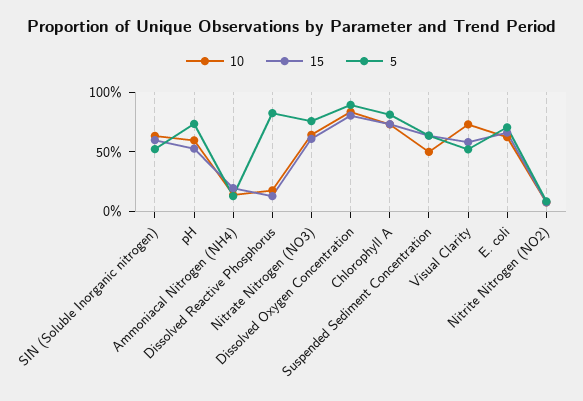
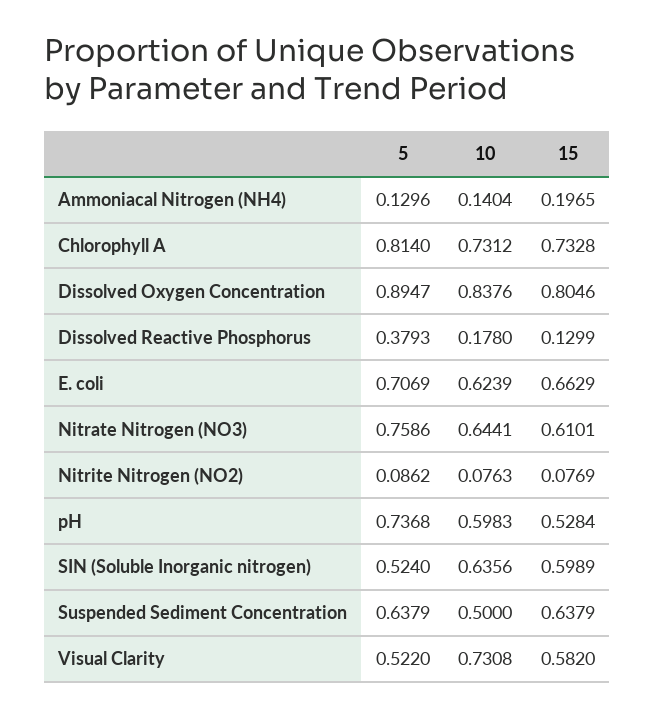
5, Dissolved Reactive Phosphorus: 0.8 -> 0.3793

